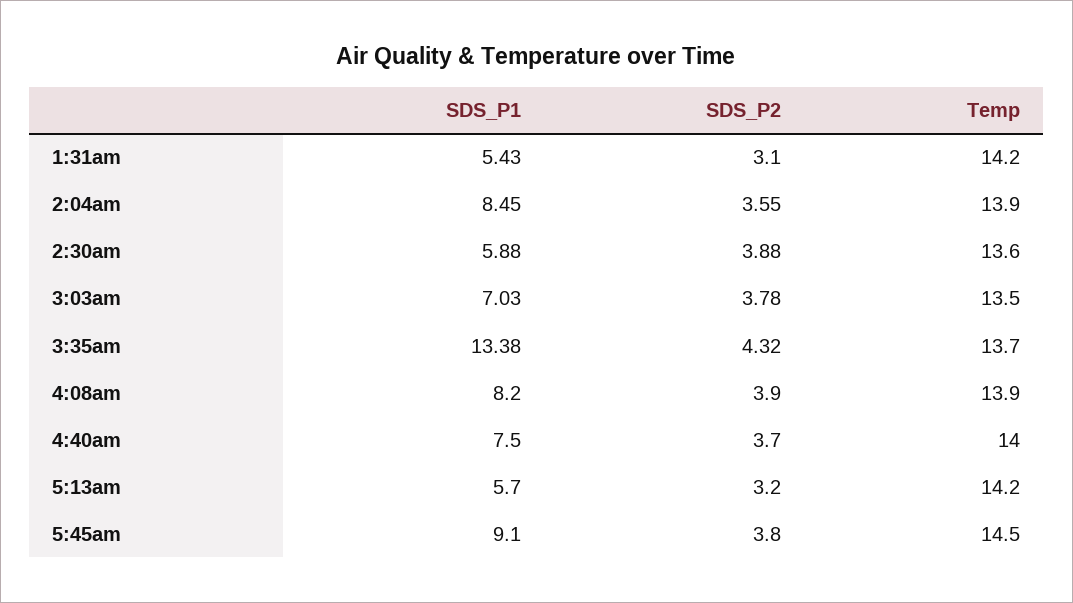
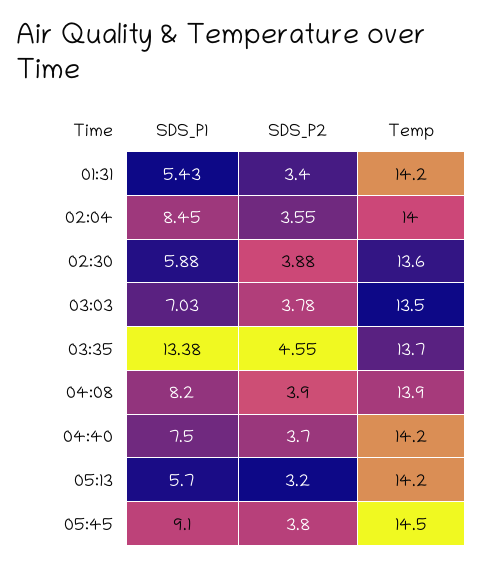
SDS_P2, 1:31am: 3.1 -> 3.4
Temp, 2:04am: 13.9 -> 14
SDS_P2, 3:35am: 4.32 -> 4.55
Temp, 4:40am: 14 -> 14.2

